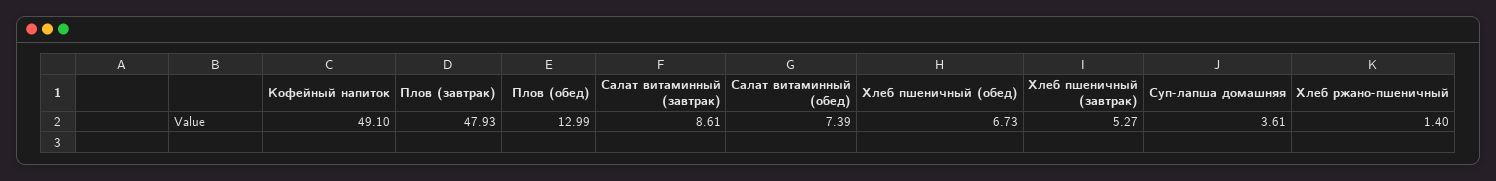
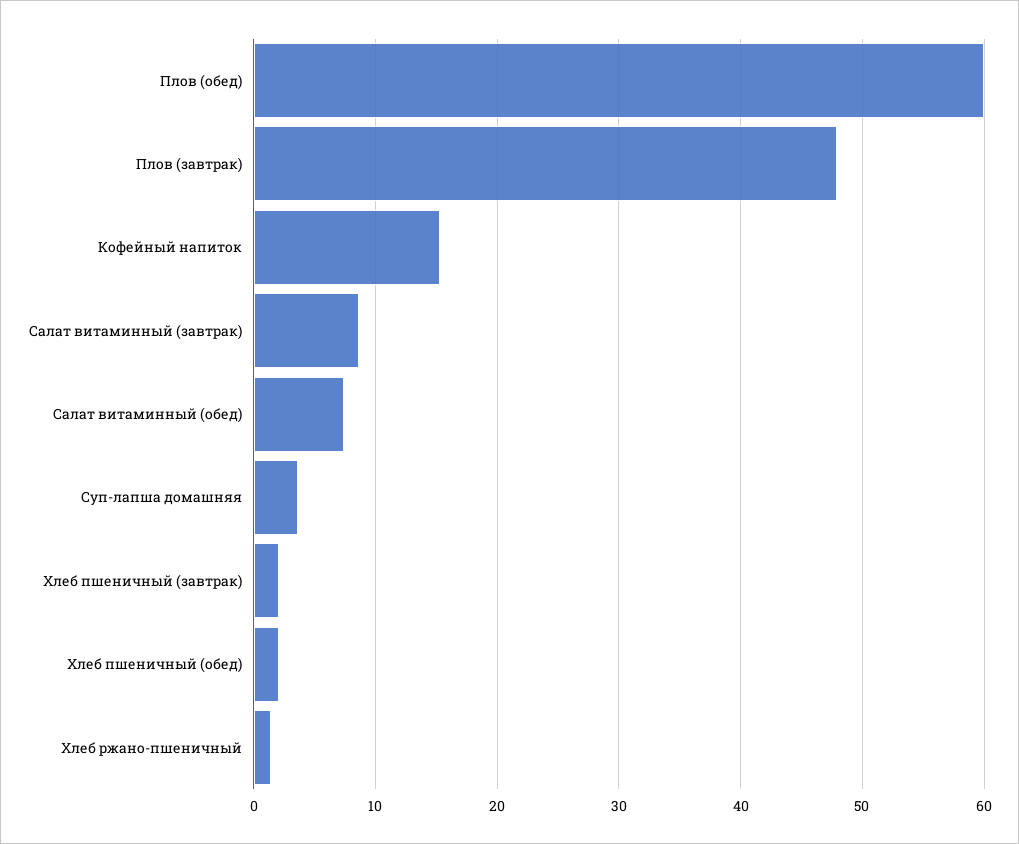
Кофейный напиток: 49.1 -> 15
Плов (обед): 12.99 -> 60
Хлеб пшеничный (обед): 6.73 -> 2
Хлеб пшеничный (завтрак): 5.27 -> 2

